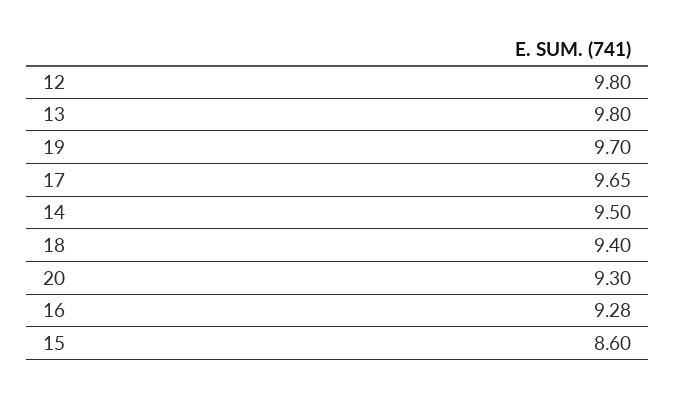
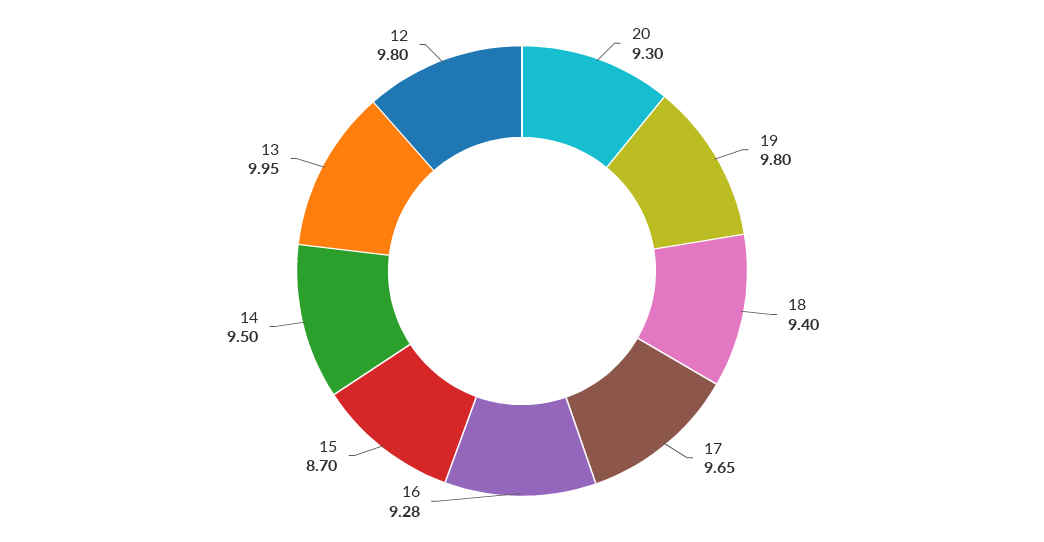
13: 9.8 -> 9.95
19: 9.7 -> 9.8
15: 8.6 -> 8.7

